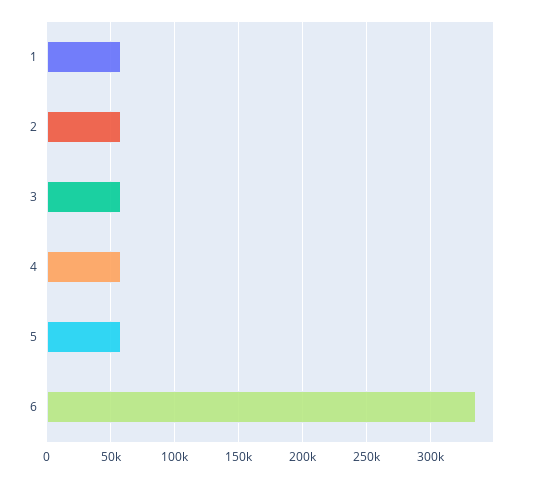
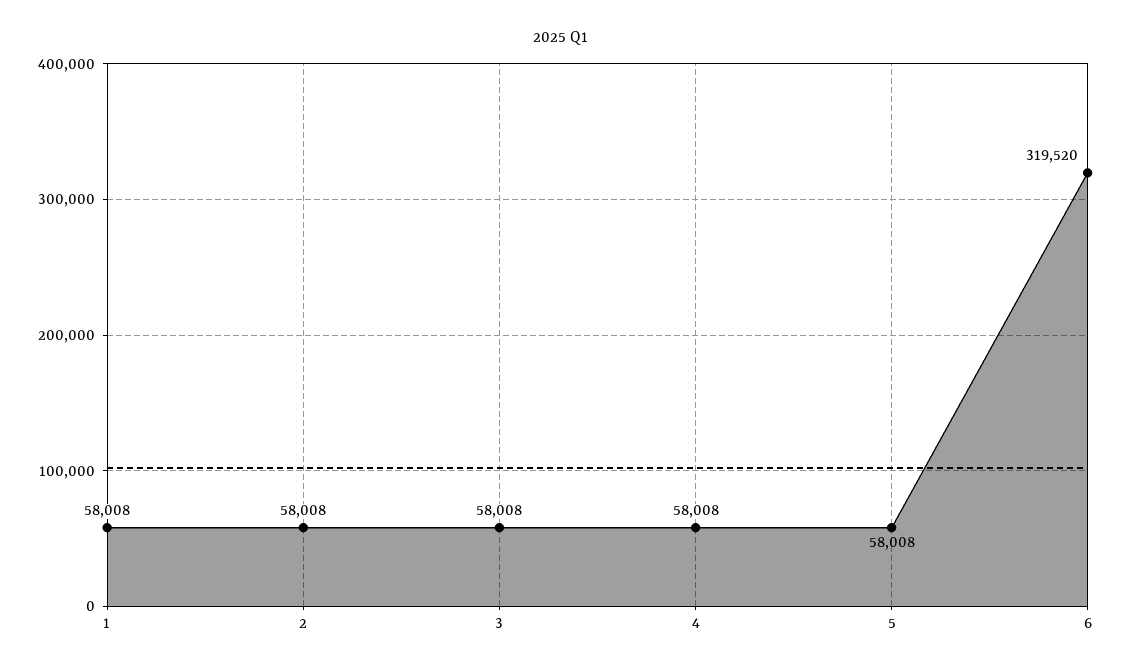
6: 335000 -> 319520

